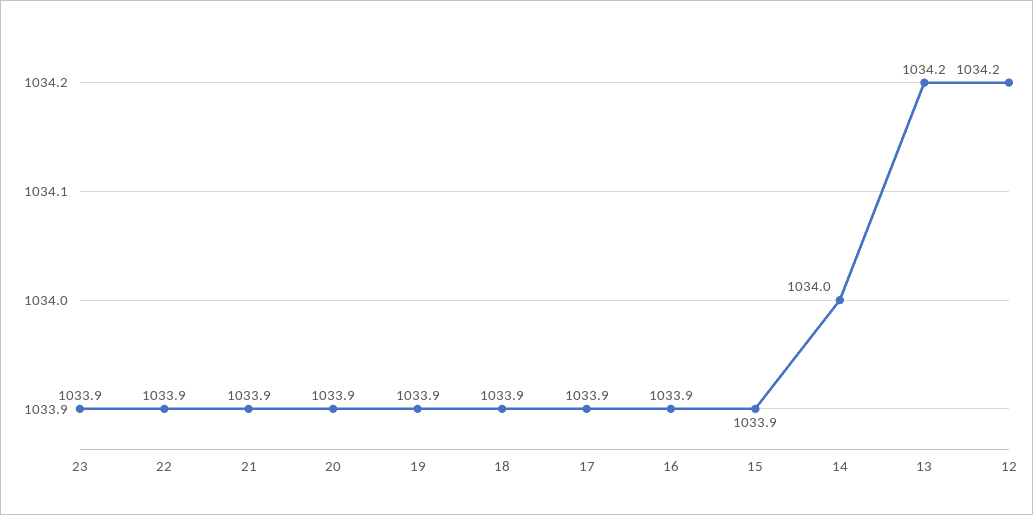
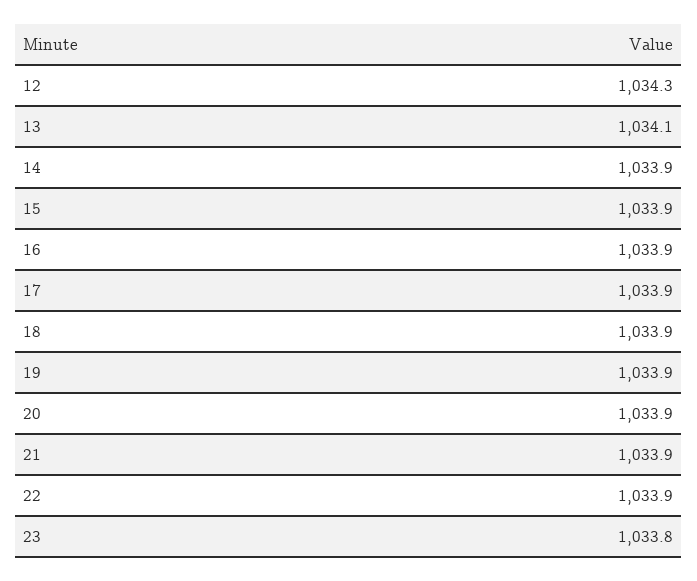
23: 1033.9 -> 1033.8
14: 1034 -> 1033.9
13: 1034.2 -> 1034.1
12: 1034.2 -> 1034.3

